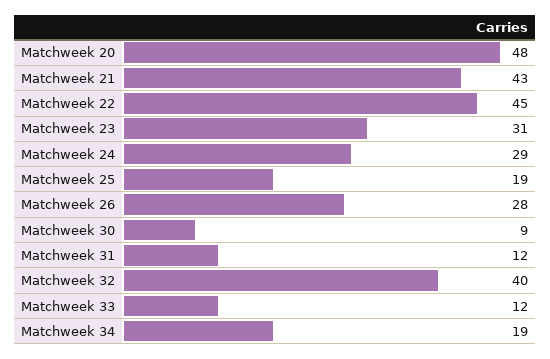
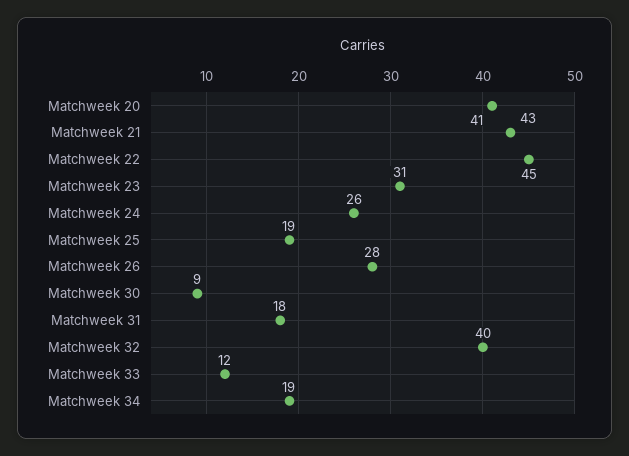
Matchweek 20: 48 -> 41
Matchweek 24: 29 -> 26
Matchweek 31: 12 -> 18

